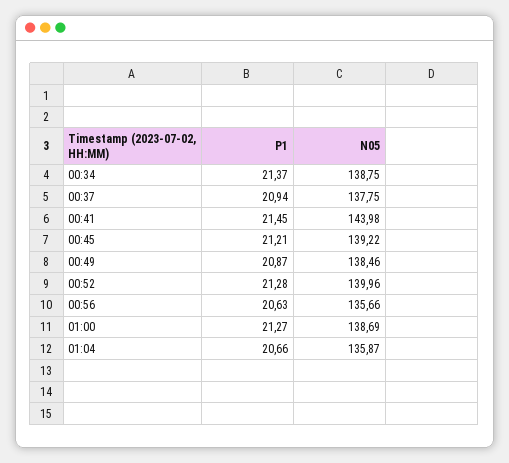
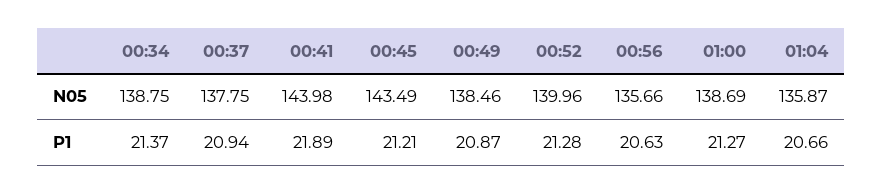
P1, 00:41: 21.45 -> 21.89
N05, 00:45: 139.22 -> 143.49

